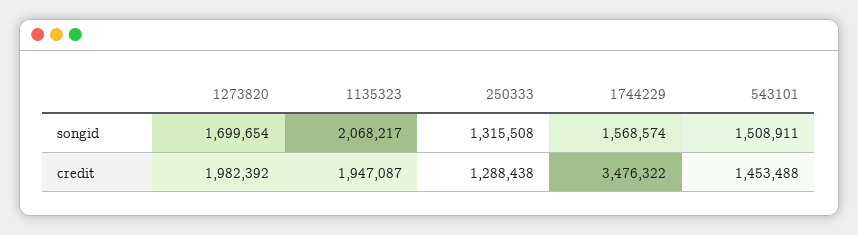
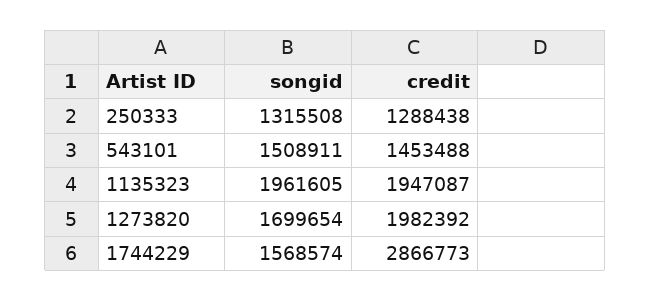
1135323, songid: 2068217 -> 1961605
1744229, credit: 3476322 -> 2866773

